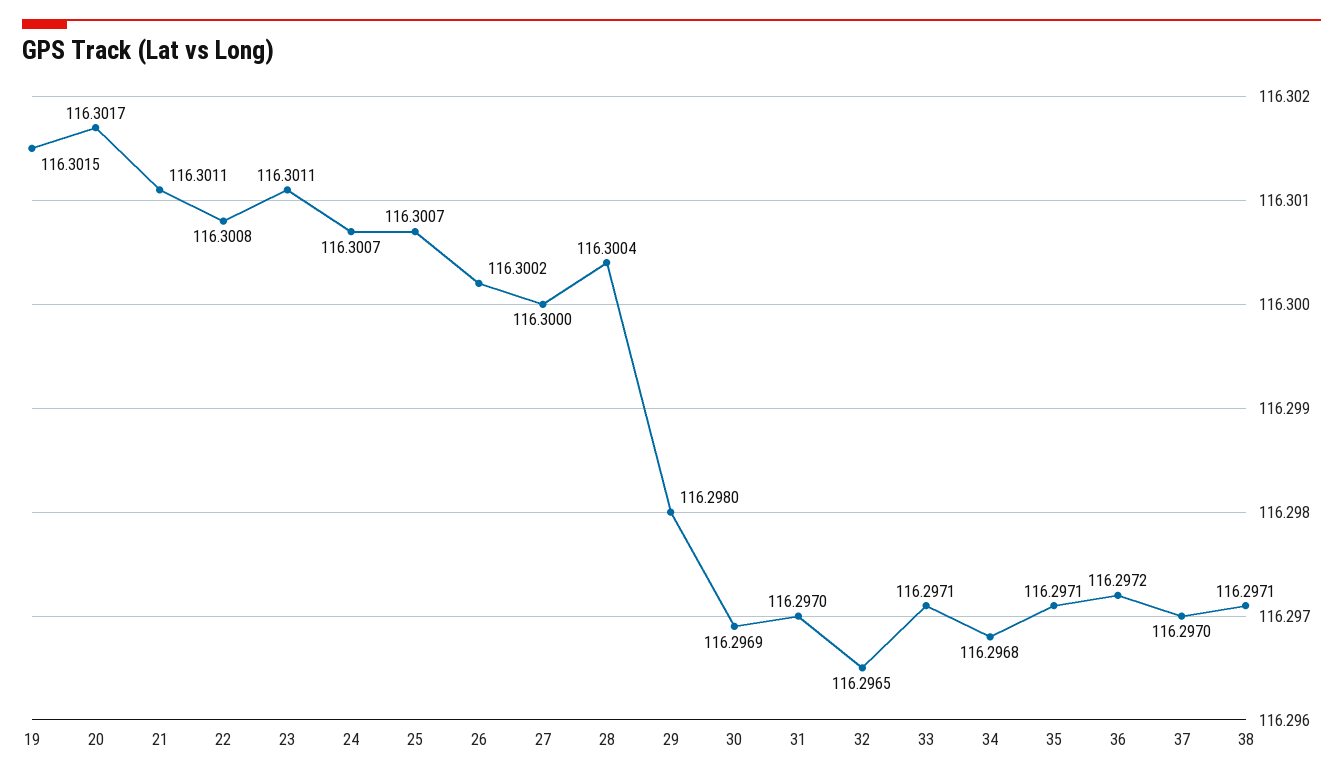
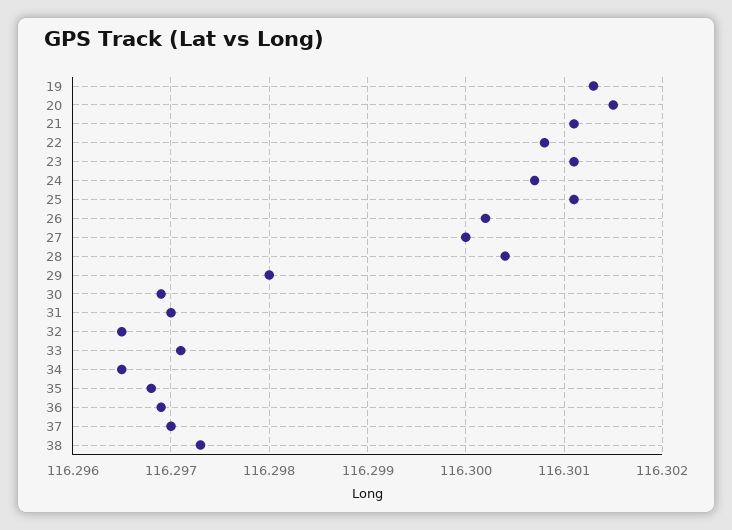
19: 116.3015 -> 116.3013
20: 116.3017 -> 116.3015
25: 116.3007 -> 116.3011
34: 116.2968 -> 116.2965
35: 116.2971 -> 116.2968
36: 116.2972 -> 116.2969
38: 116.2971 -> 116.2973

